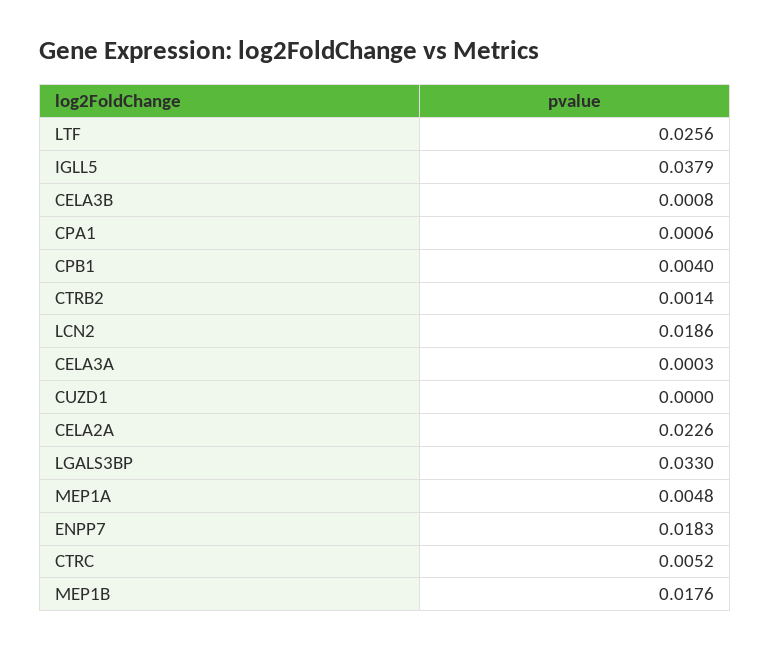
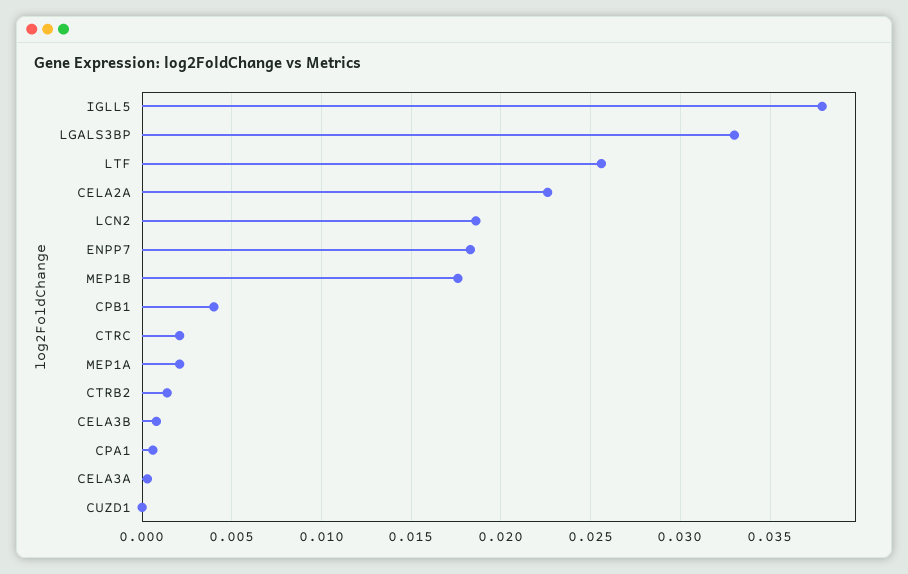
MEP1A: 0.0048 -> 0.002
CTRC: 0.0052 -> 0.002

